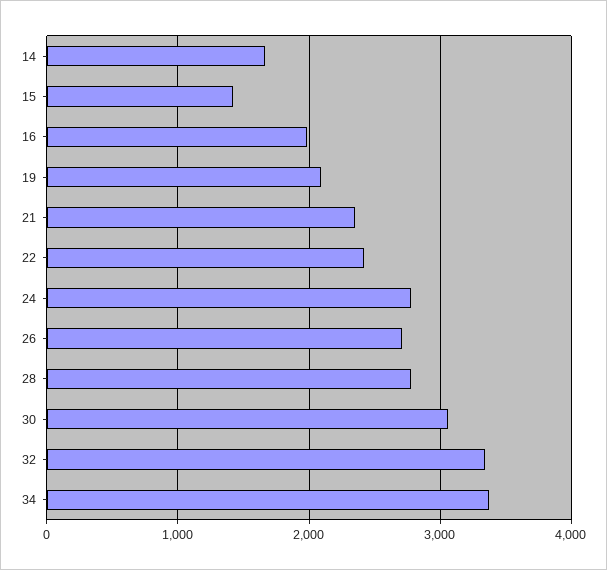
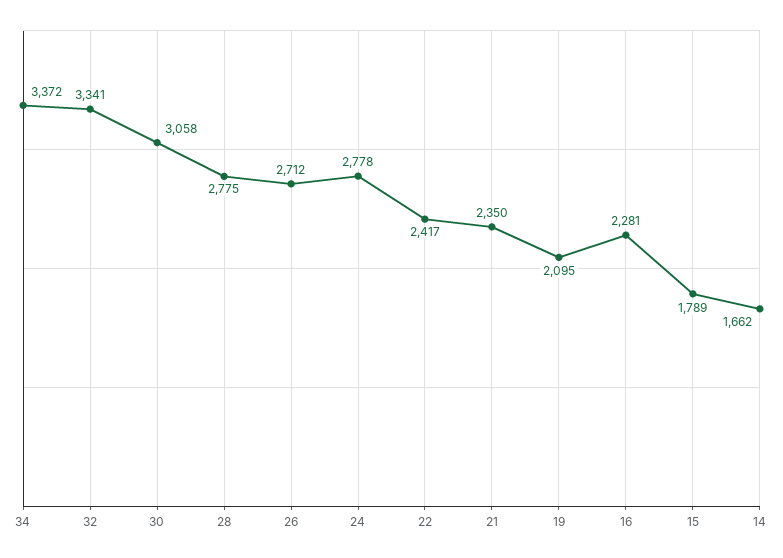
15: 1400 -> 1789
16: 2000 -> 2281

